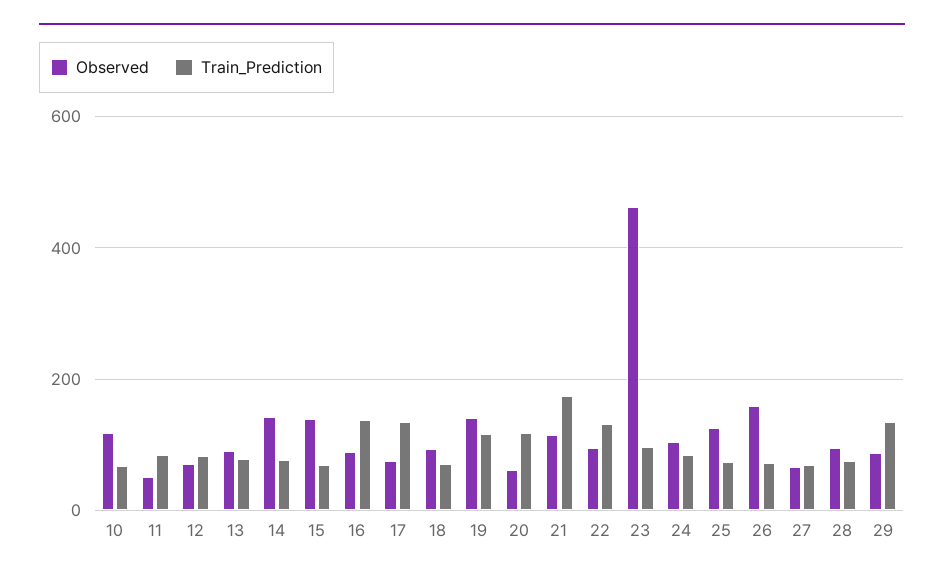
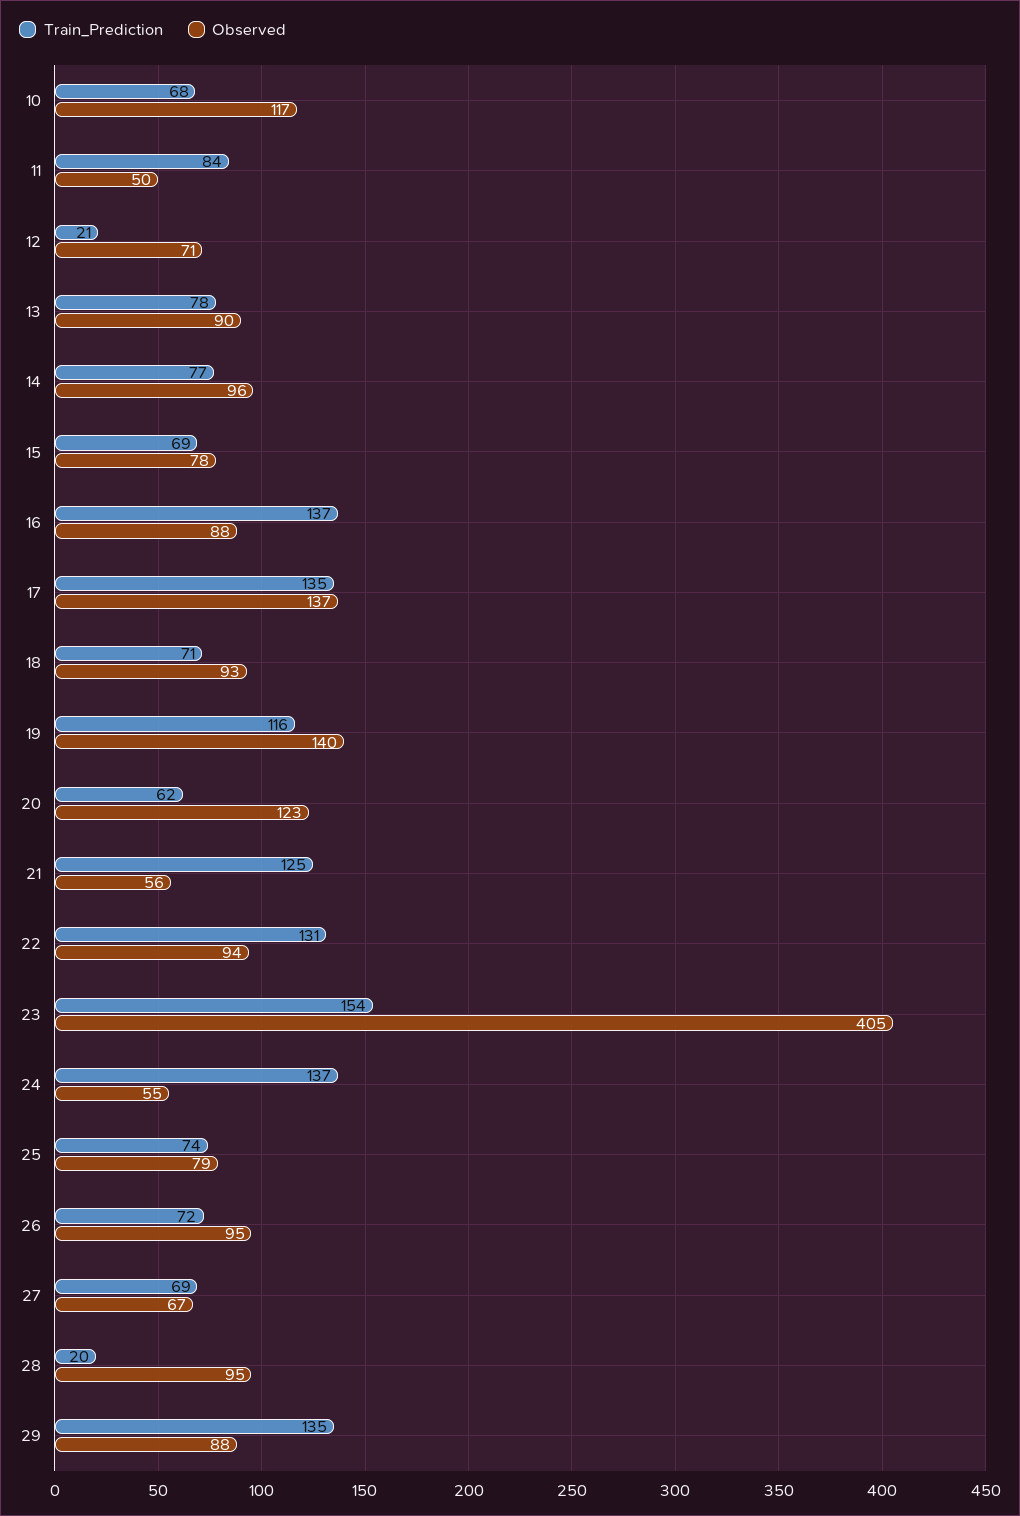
Train_Prediction, 12: 80 -> 21
Observed, 14: 140 -> 96
Observed, 15: 140 -> 78
Observed, 17: 80 -> 137
Observed, 20: 60 -> 123
Train_Prediction, 20: 120 -> 62
Observed, 21: 120 -> 56
Train_Prediction, 21: 180 -> 125
Observed, 23: 460 -> 405
Train_Prediction, 23: 100 -> 154
Observed, 24: 100 -> 55
Train_Prediction, 24: 80 -> 137
Observed, 25: 120 -> 79
Observed, 26: 160 -> 95
Train_Prediction, 28: 80 -> 20

